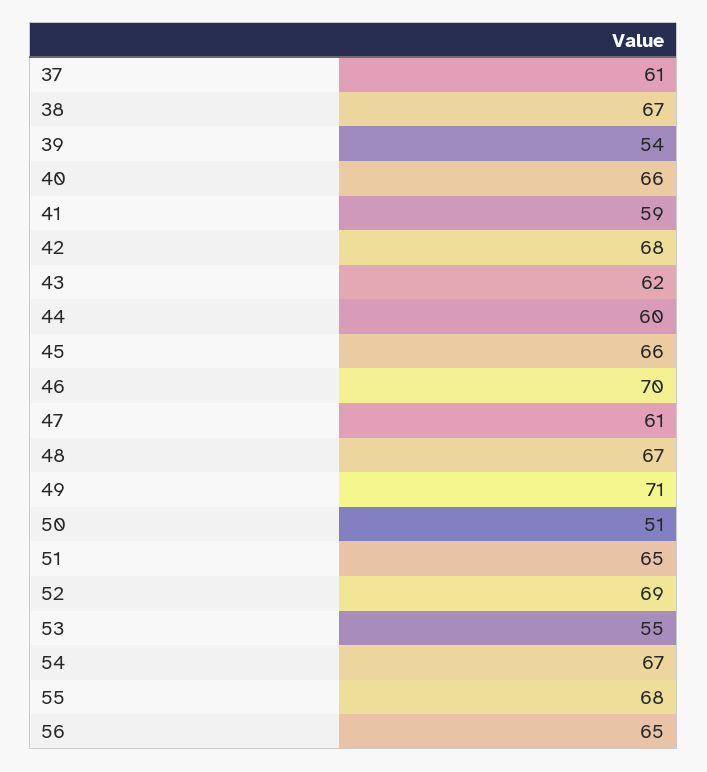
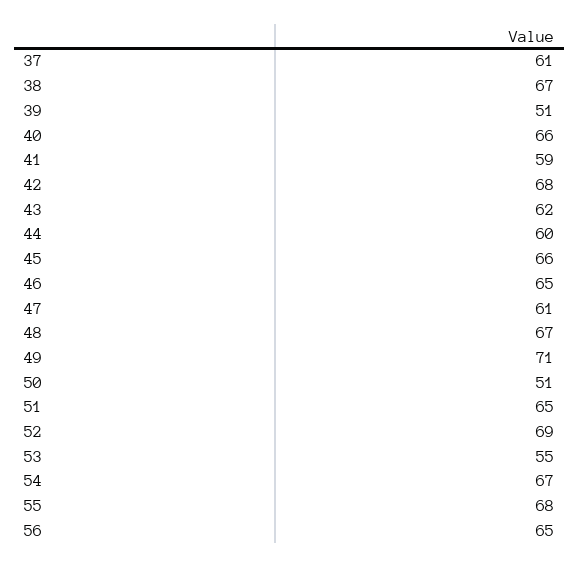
39: 54 -> 51
46: 70 -> 65

